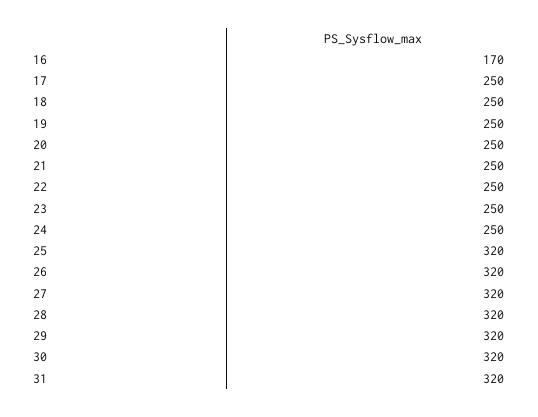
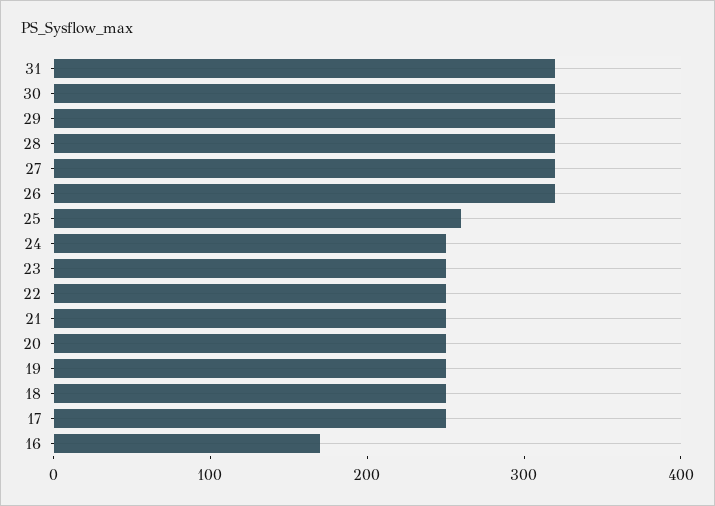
25: 320 -> 260

